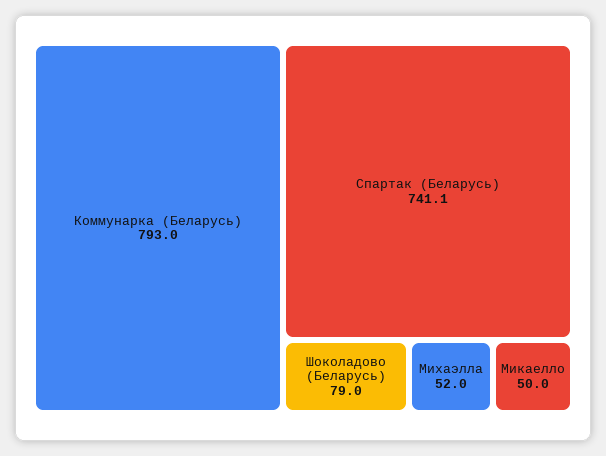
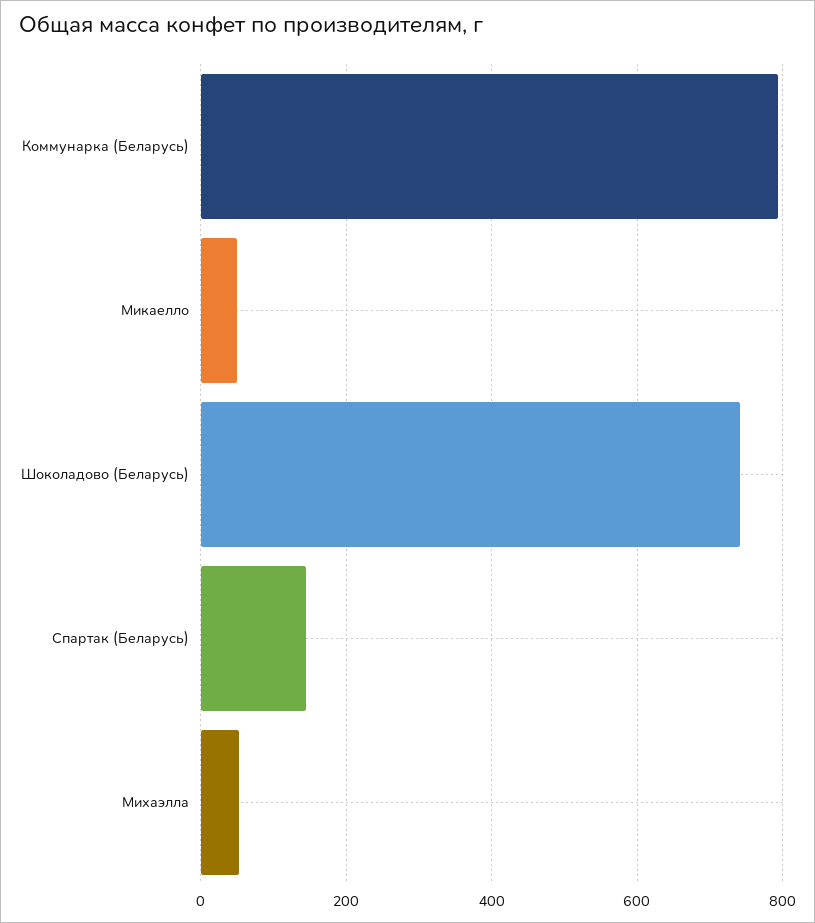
Спартак (Беларусь): 741.1 -> 140
Шоколадово (Беларусь): 79 -> 740

